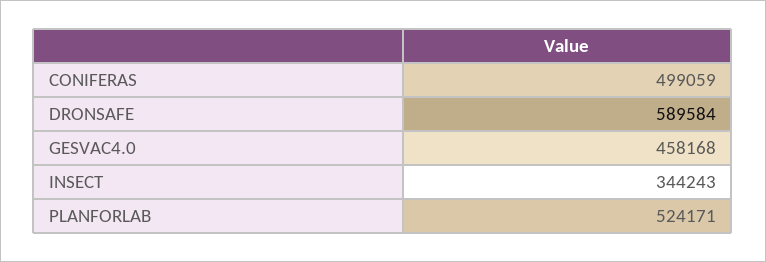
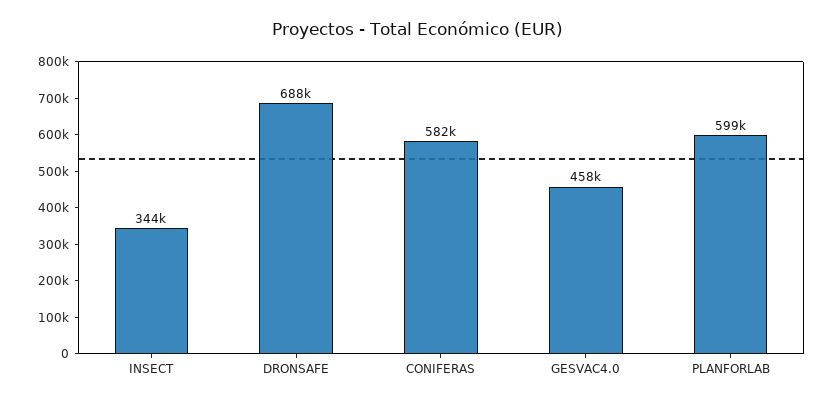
CONIFERAS: 499059 -> 582000
DRONSAFE: 589584 -> 688000
PLANFORLAB: 524171 -> 599000

